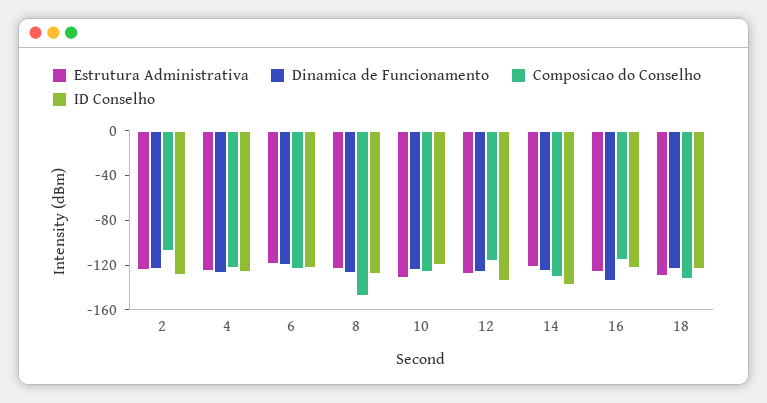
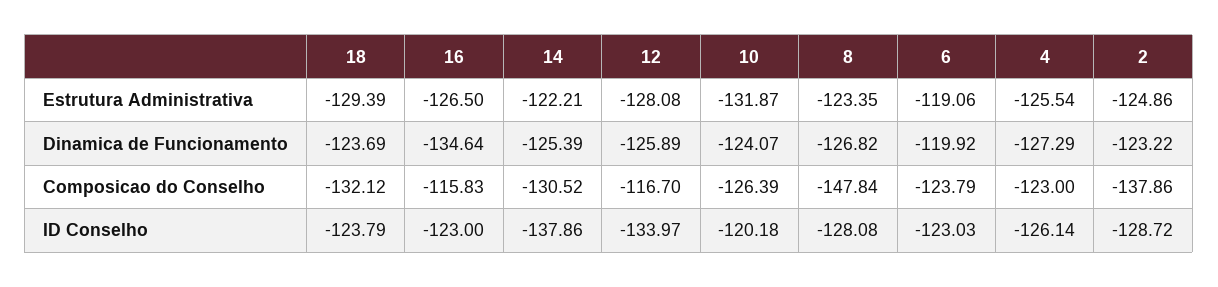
Composicao do Conselho, 2: -110 -> -137.86

